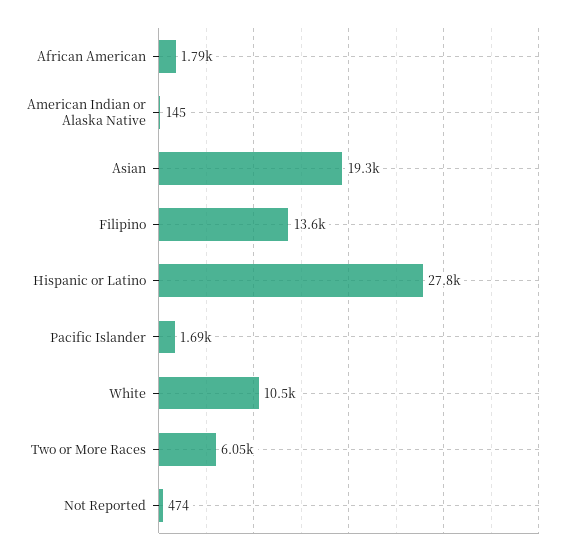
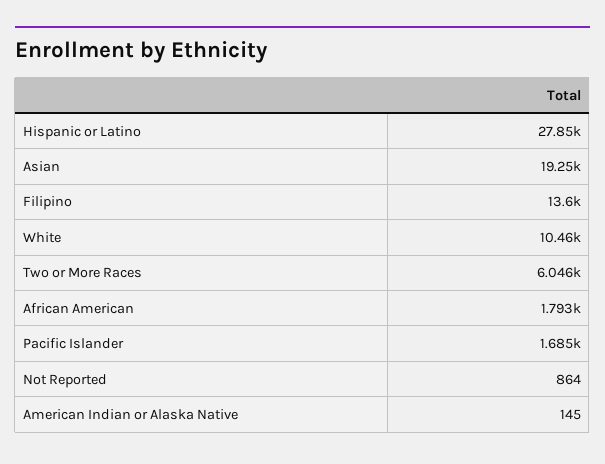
Not Reported: 474 -> 864

